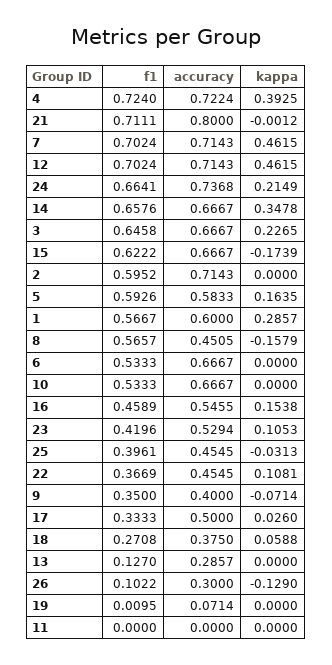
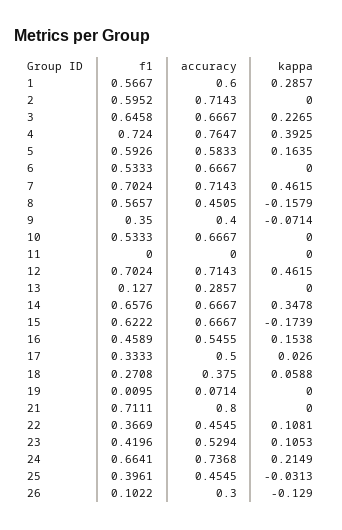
accuracy, 4: 0.7224 -> 0.7647
kappa, 21: -0.0012 -> 0

